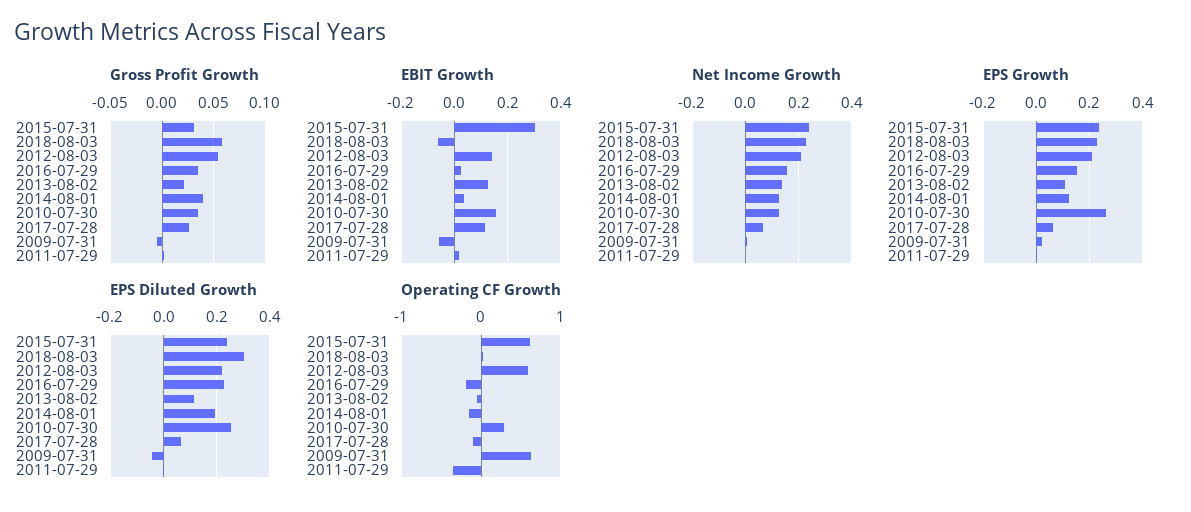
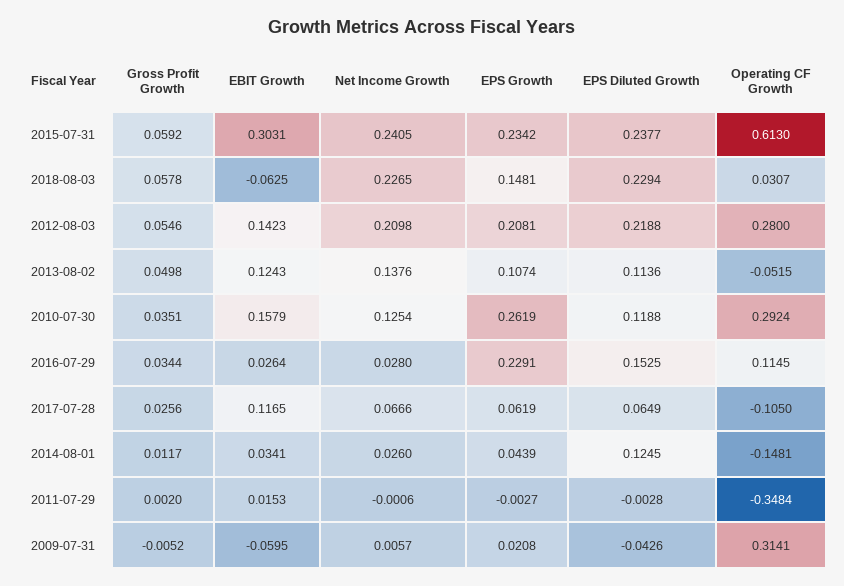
Gross Profit Growth, 2015-07-31: 0.03 -> 0.0592
Gross Profit Growth, 2013-08-02: 0.02 -> 0.0498
Gross Profit Growth, 2014-08-01: 0.04 -> 0.0117
Net Income Growth, 2016-07-29: 0.15 -> 0.028
Net Income Growth, 2014-08-01: 0.125 -> 0.026
EPS Growth, 2018-08-03: 0.225 -> 0.1481
EPS Growth, 2016-07-29: 0.15 -> 0.2291
EPS Growth, 2014-08-01: 0.125 -> 0.0439
EPS Diluted Growth, 2018-08-03: 0.3 -> 0.2294
EPS Diluted Growth, 2016-07-29: 0.225 -> 0.1525
EPS Diluted Growth, 2014-08-01: 0.2 -> 0.1245
EPS Diluted Growth, 2010-07-30: 0.25 -> 0.1188
Operating CF Growth, 2012-08-03: 0.6 -> 0.28
Operating CF Growth, 2016-07-29: -0.2 -> 0.1145
Operating CF Growth, 2009-07-31: 0.6 -> 0.3141

